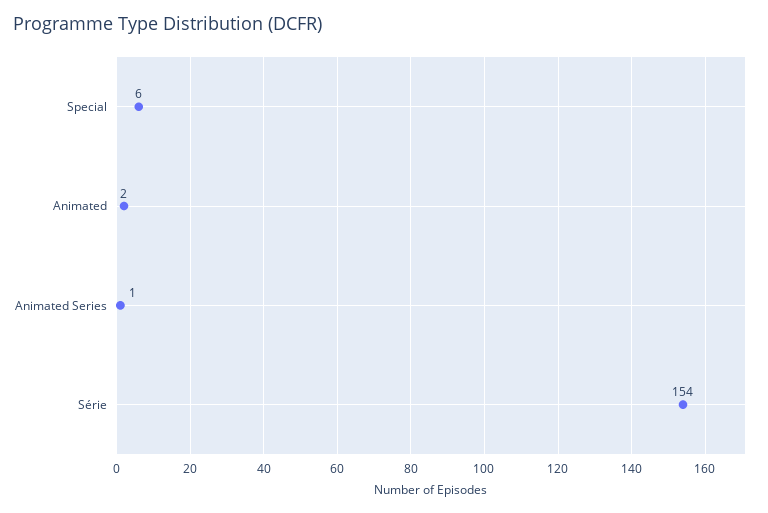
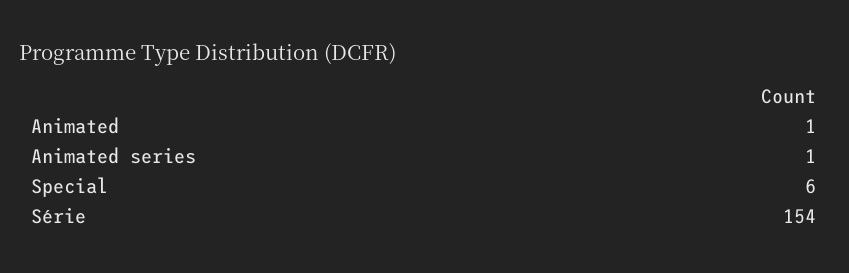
Animated: 2 -> 1

